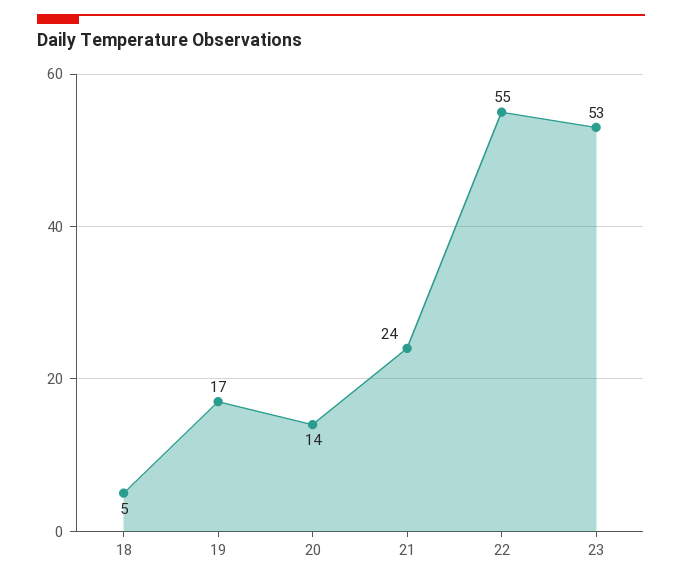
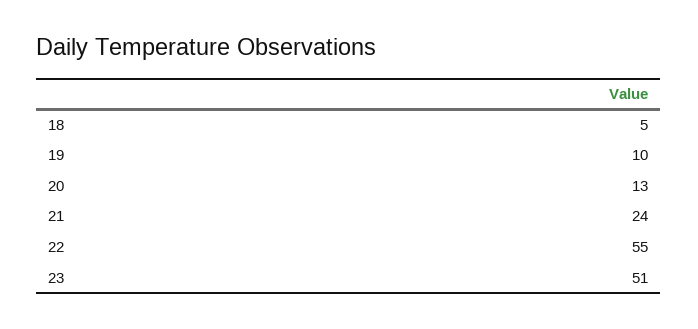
19: 17 -> 10
20: 14 -> 13
23: 53 -> 51

